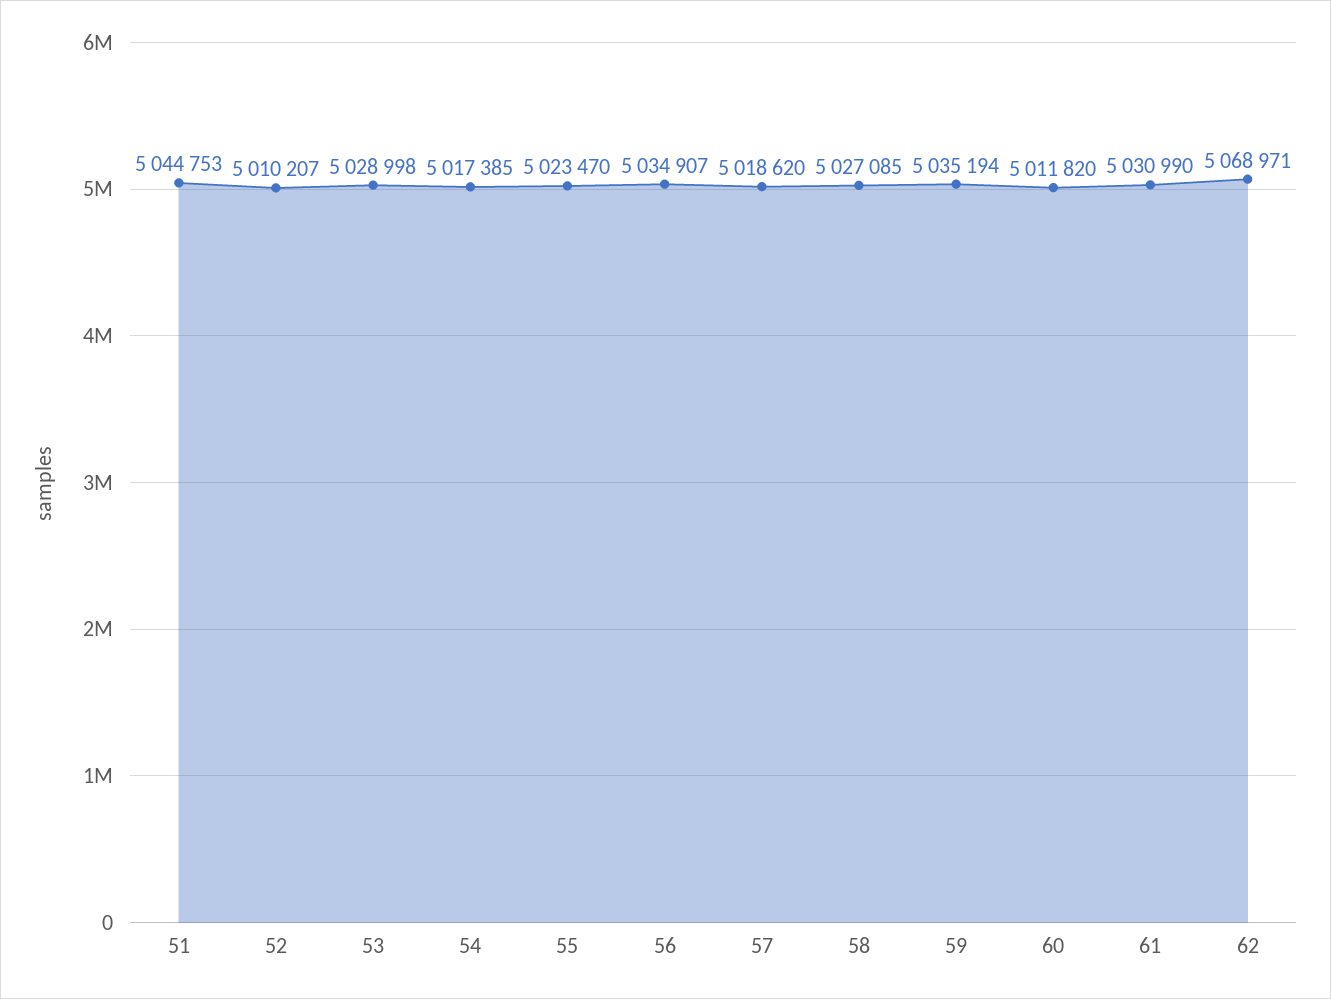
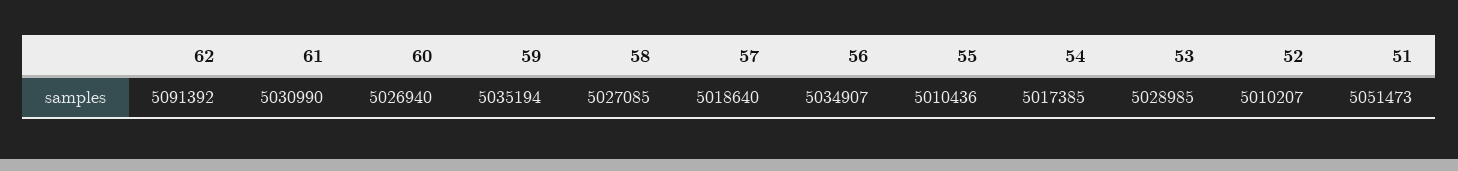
51: 5044753 -> 5051473
53: 5028998 -> 5028985
55: 5023470 -> 5010436
57: 5018620 -> 5018640
60: 5011820 -> 5026940
62: 5068971 -> 5091392

